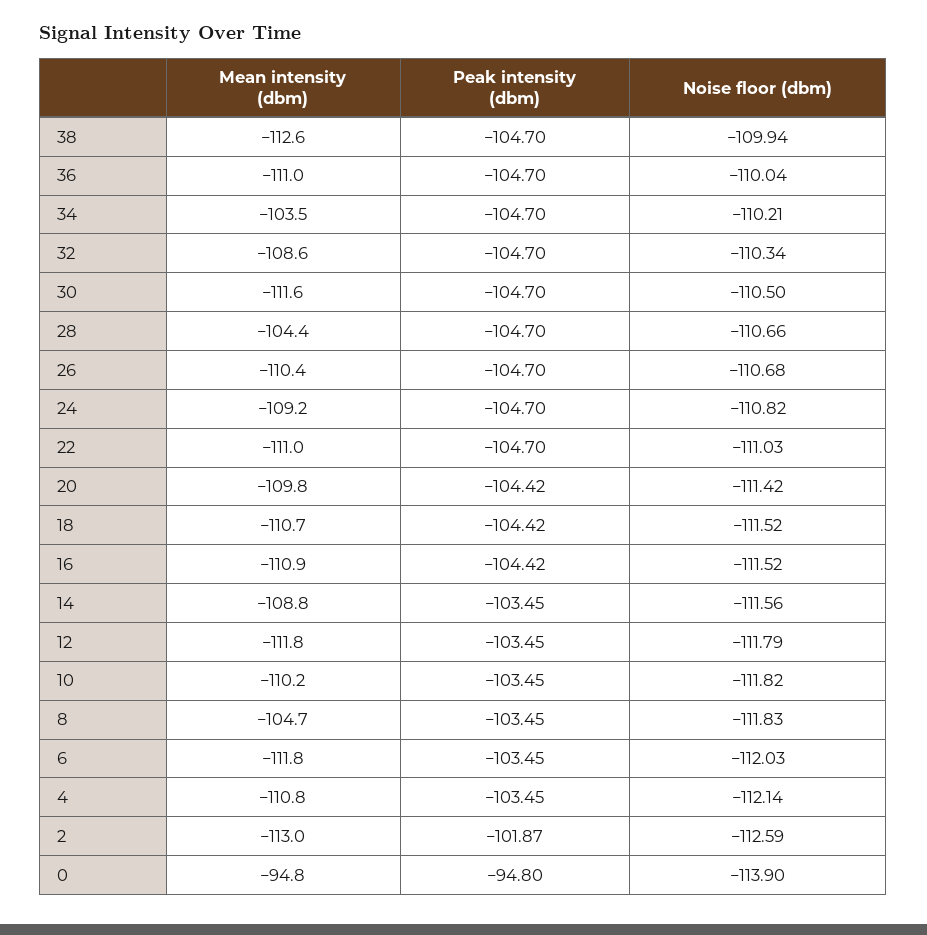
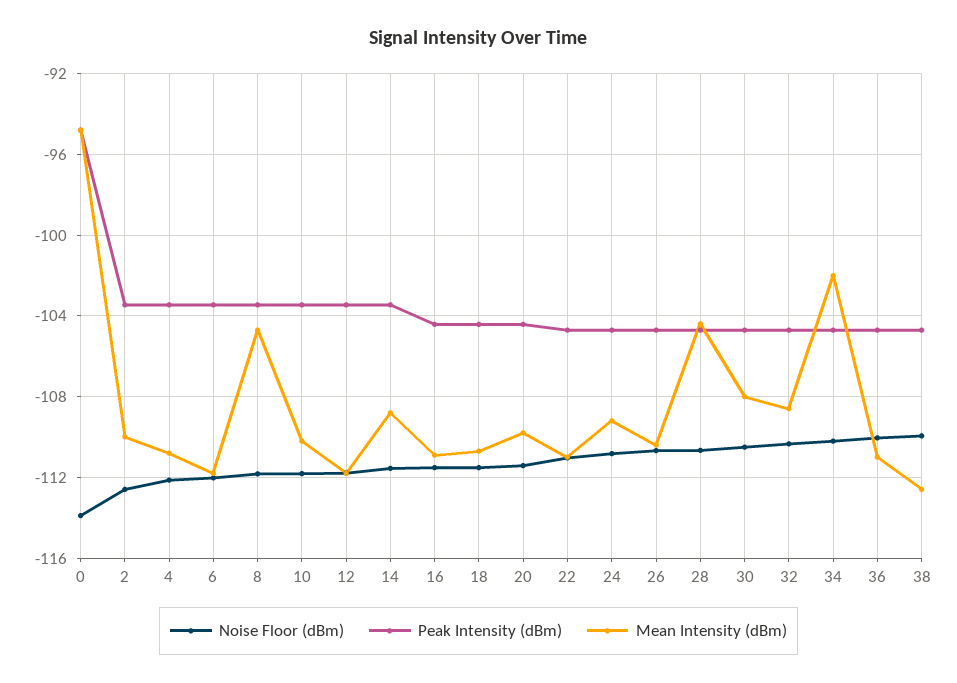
Mean intensity (dbm), 34: -103.5 -> -102
Mean intensity (dbm), 30: -111.6 -> -108
Mean intensity (dbm), 2: -113 -> -110
Peak intensity (dbm), 2: -101.87 -> -103.5

